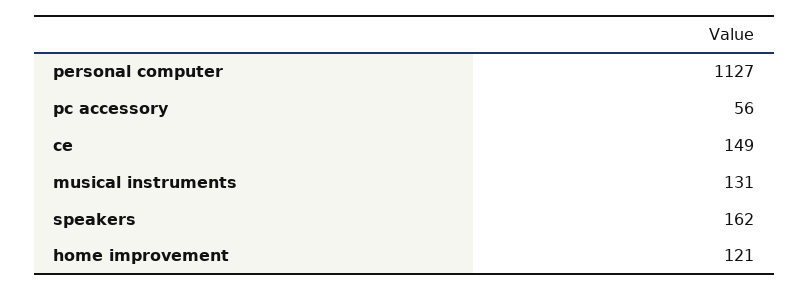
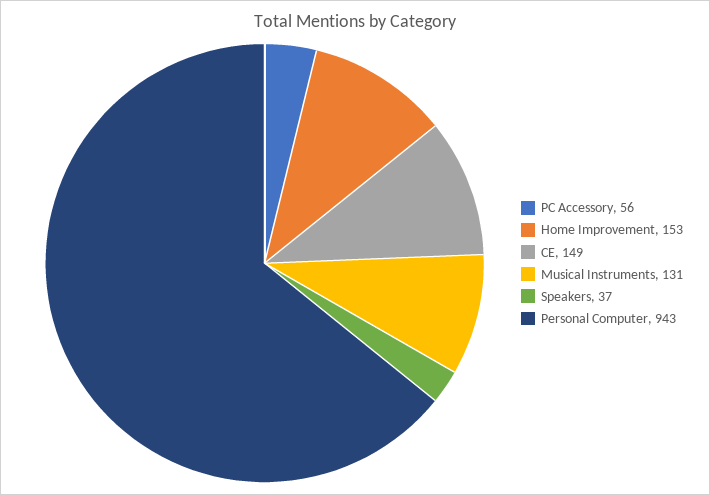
personal computer: 1127 -> 943
speakers: 162 -> 37
home improvement: 121 -> 153

